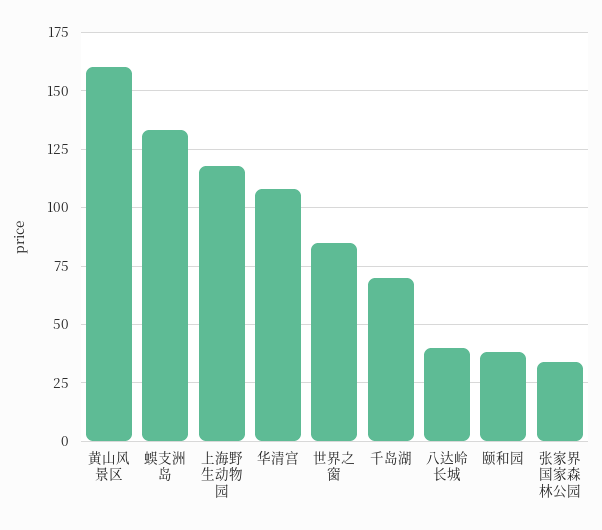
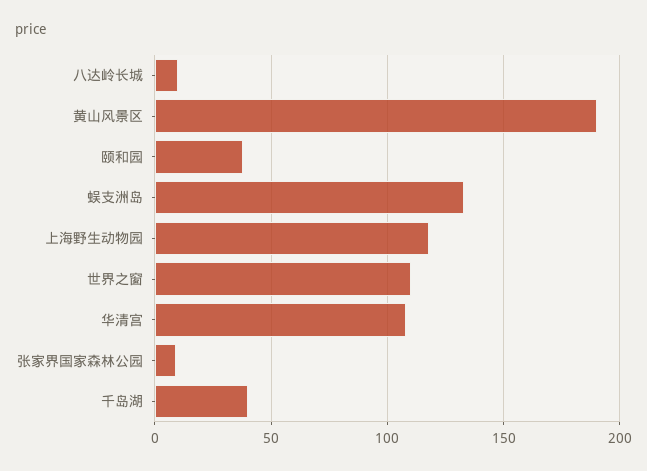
黄山风景区: 160 -> 190
世界之窗: 85 -> 110
千岛湖: 70 -> 40
八达岭长城: 40 -> 10
张家界国家森林公园: 35 -> 10

